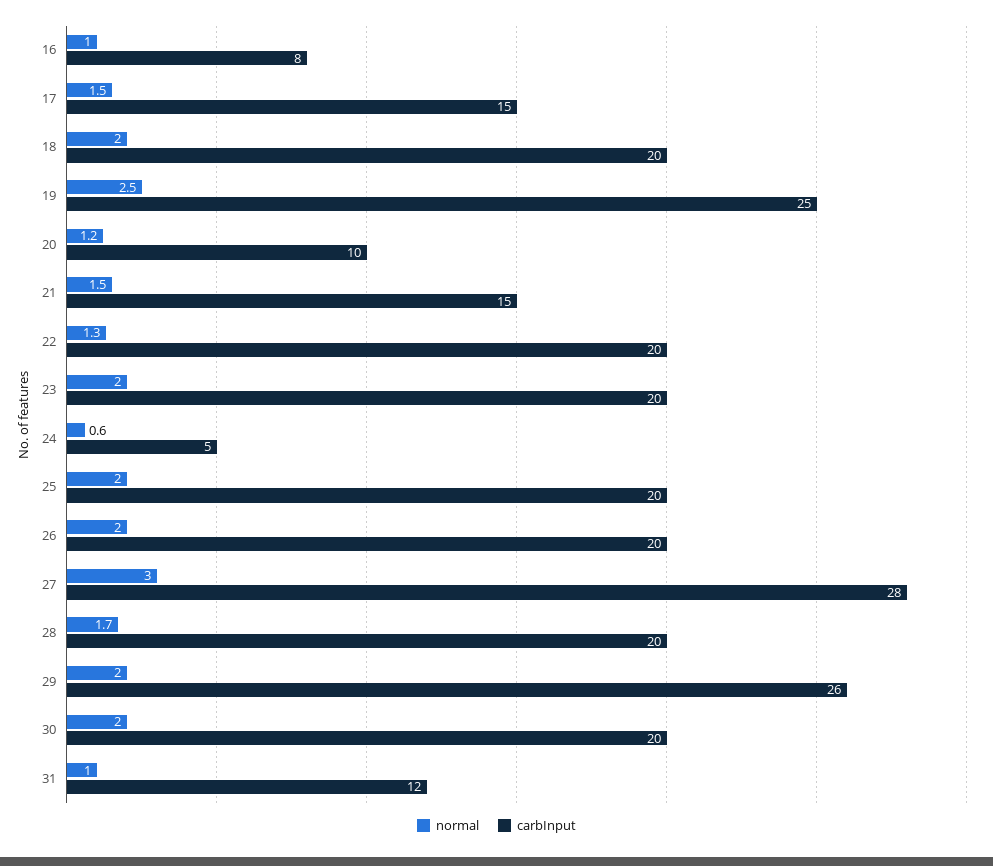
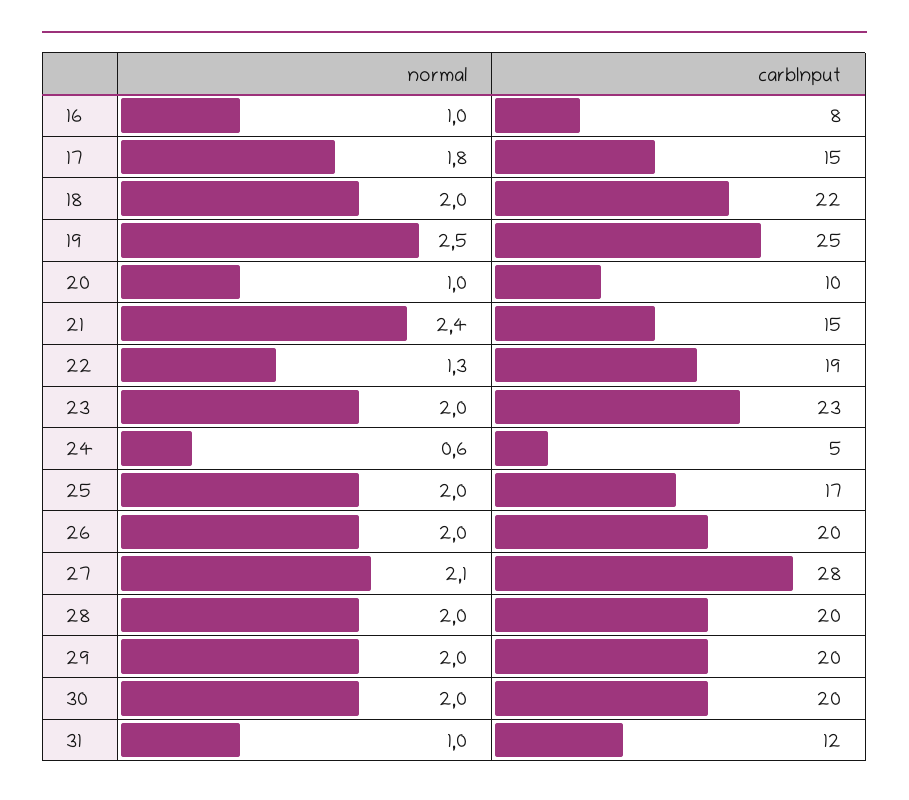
normal, 17: 1.5 -> 1.8
carbInput, 18: 20 -> 22
normal, 20: 1.2 -> 1
normal, 21: 1.5 -> 2.4
carbInput, 22: 20 -> 19
carbInput, 23: 20 -> 23
carbInput, 25: 20 -> 17
normal, 27: 3 -> 2.1
normal, 28: 1.7 -> 2
carbInput, 29: 26 -> 20

